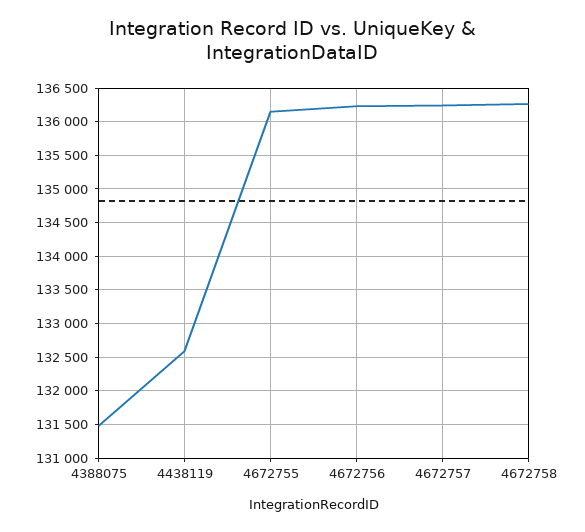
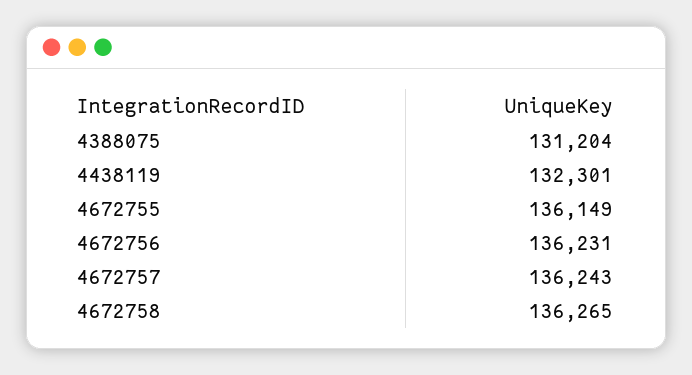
4388075: 131500 -> 131204
4438119: 132600 -> 132301

